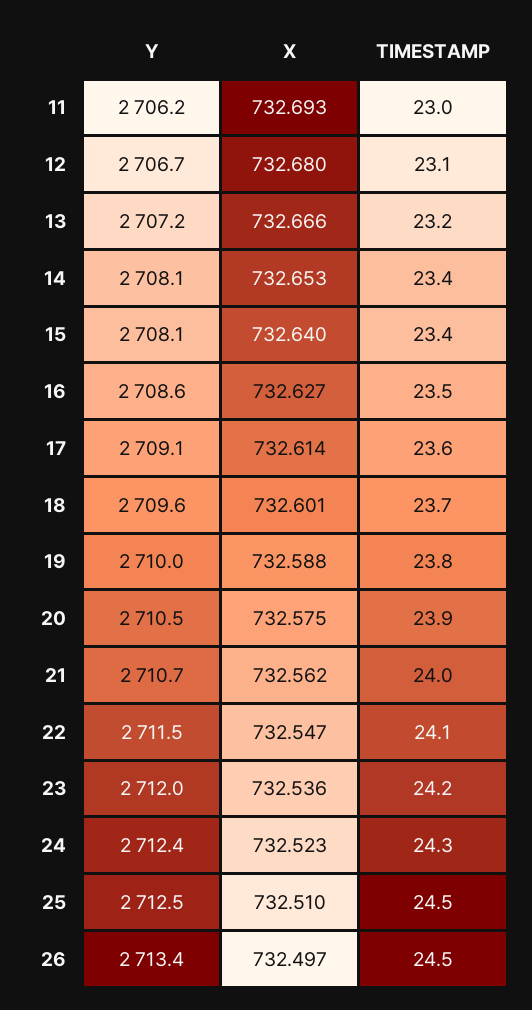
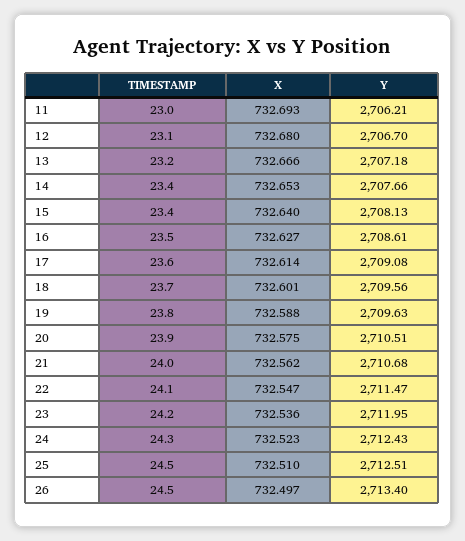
Y, 14: 2708.1 -> 2707.66
Y, 19: 2710 -> 2709.63

